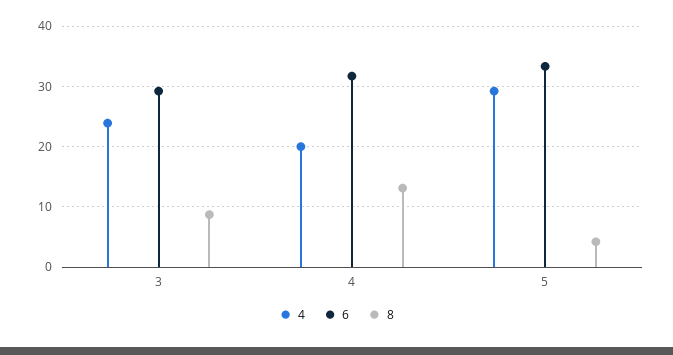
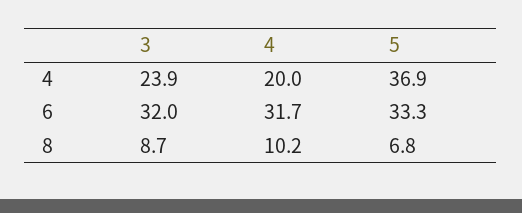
6, 3: 29 -> 32
8, 4: 13 -> 10.2
4, 5: 29 -> 36.9
8, 5: 4 -> 6.8

